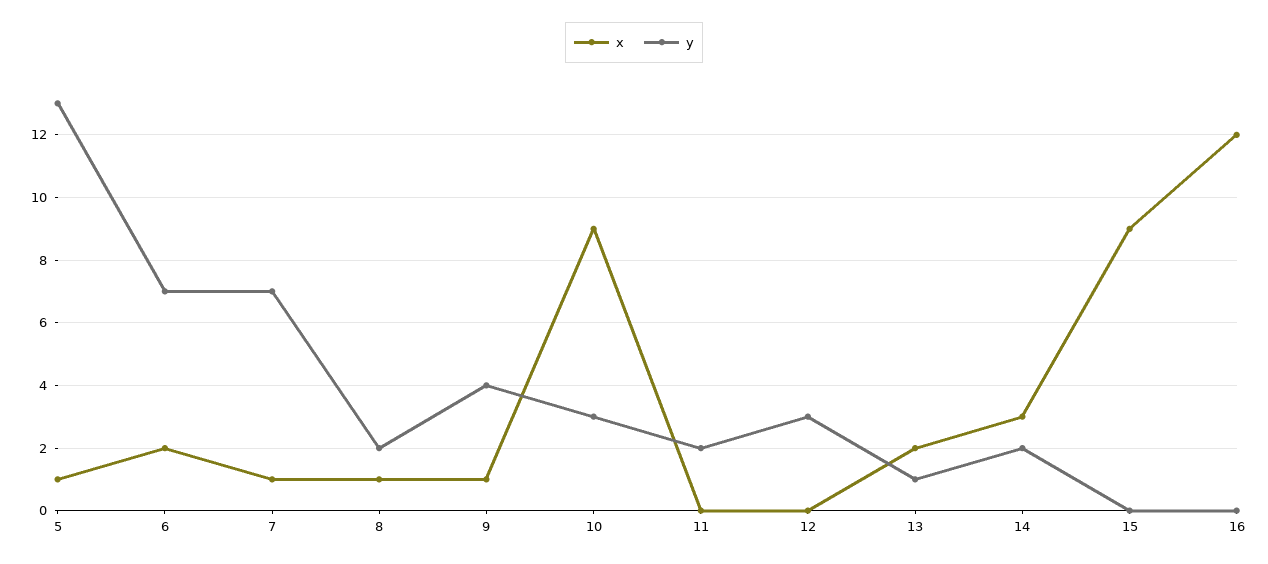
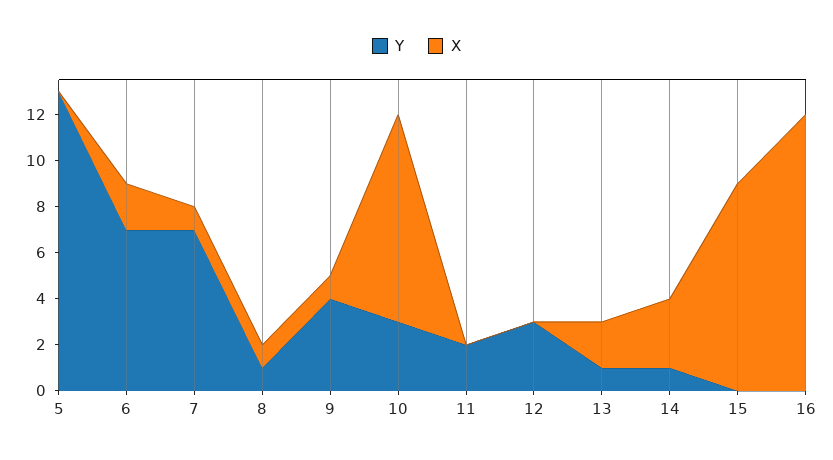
x, 5: 1 -> 0
y, 8: 2 -> 1
y, 14: 2 -> 1

